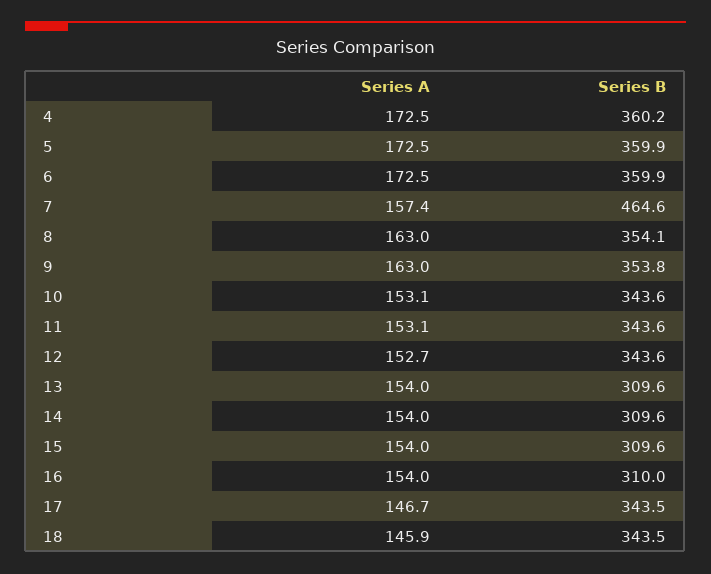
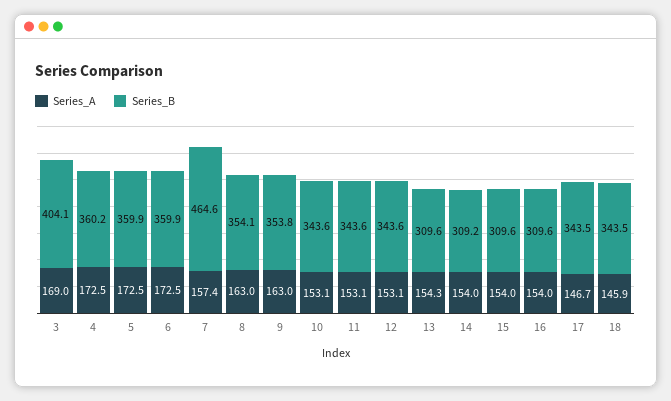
Series A, 12: 152.7 -> 153.1
Series A, 13: 154 -> 154.3
Series B, 14: 309.6 -> 309.2
Series B, 16: 310 -> 309.6
Series A, 3: none -> 169
Series B, 3: none -> 404.1

